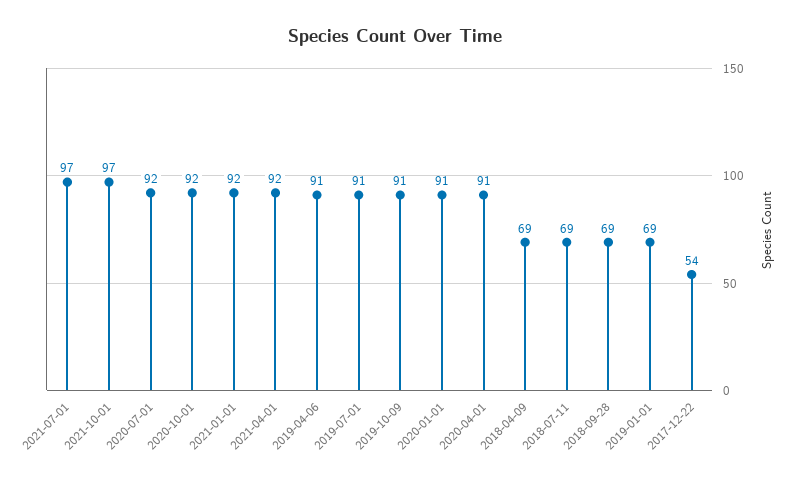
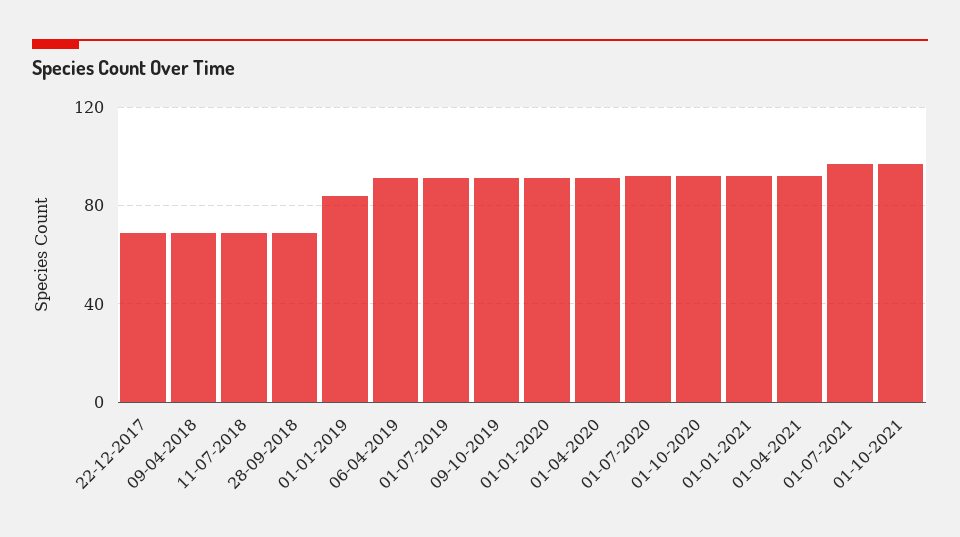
2019-01-01: 69 -> 85
2017-12-22: 54 -> 70

